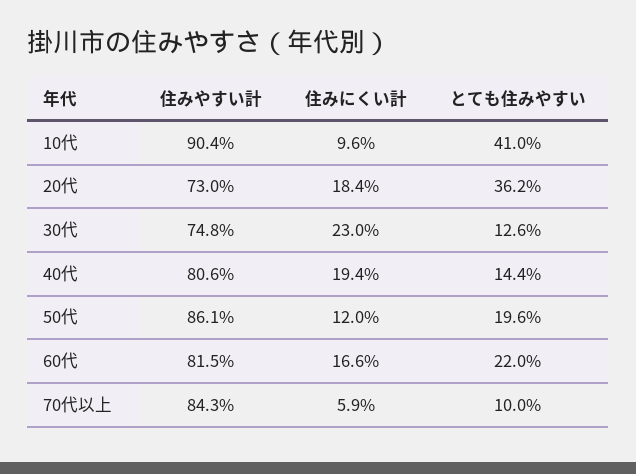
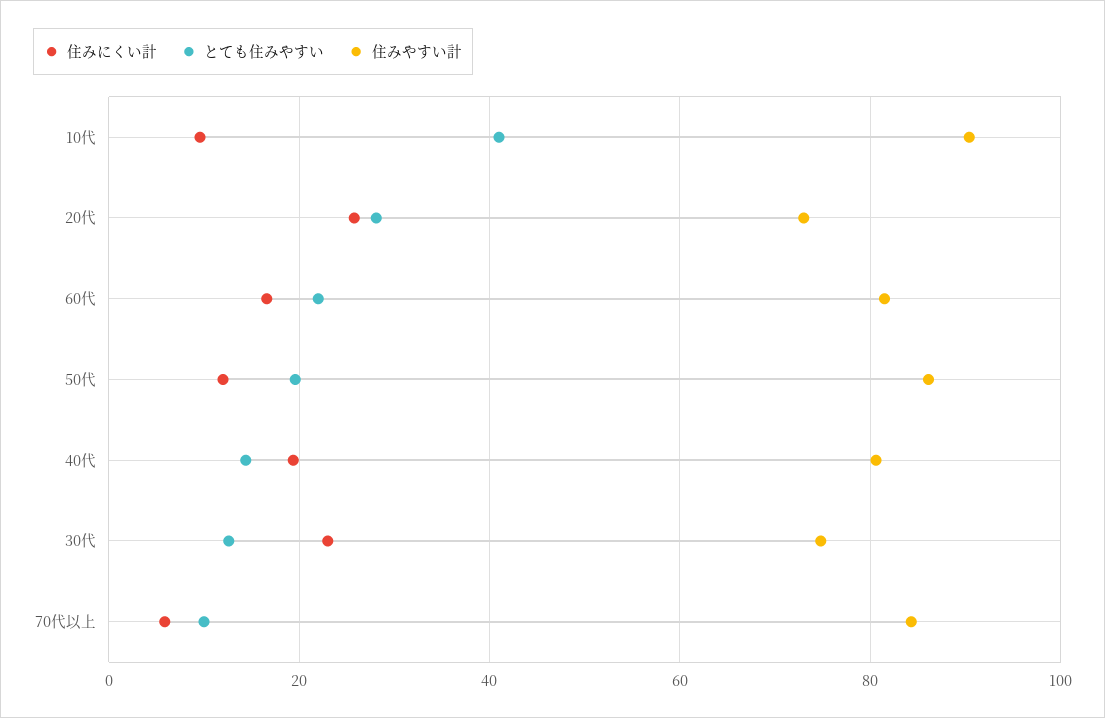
住みにくい計, 20代: 18.4 -> 26
とても住みやすい, 20代: 36.2 -> 28

